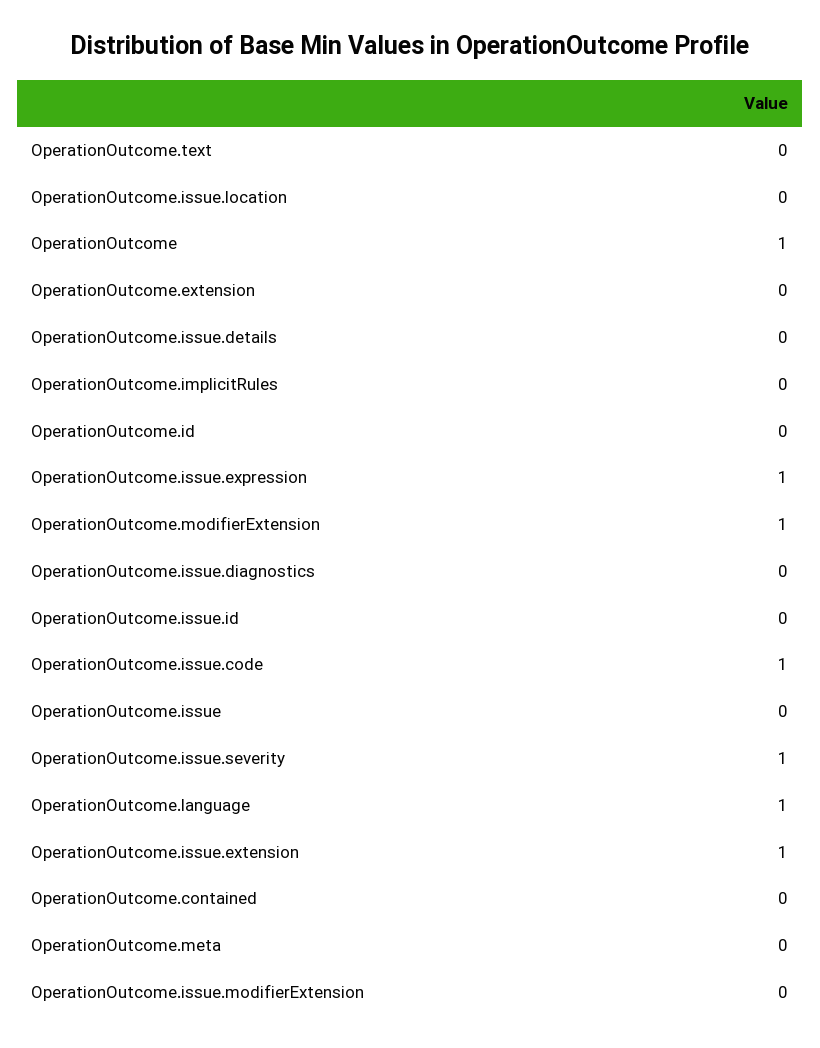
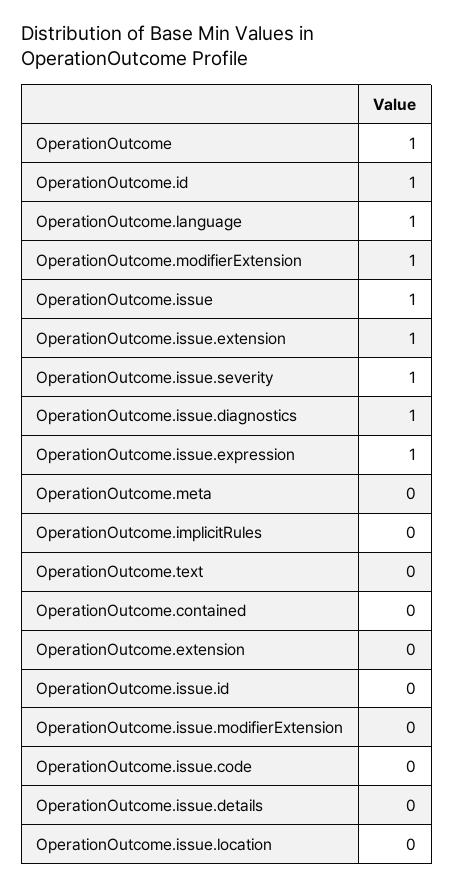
OperationOutcome.id: 0 -> 1
OperationOutcome.issue.diagnostics: 0 -> 1
OperationOutcome.issue.code: 1 -> 0
OperationOutcome.issue: 0 -> 1

